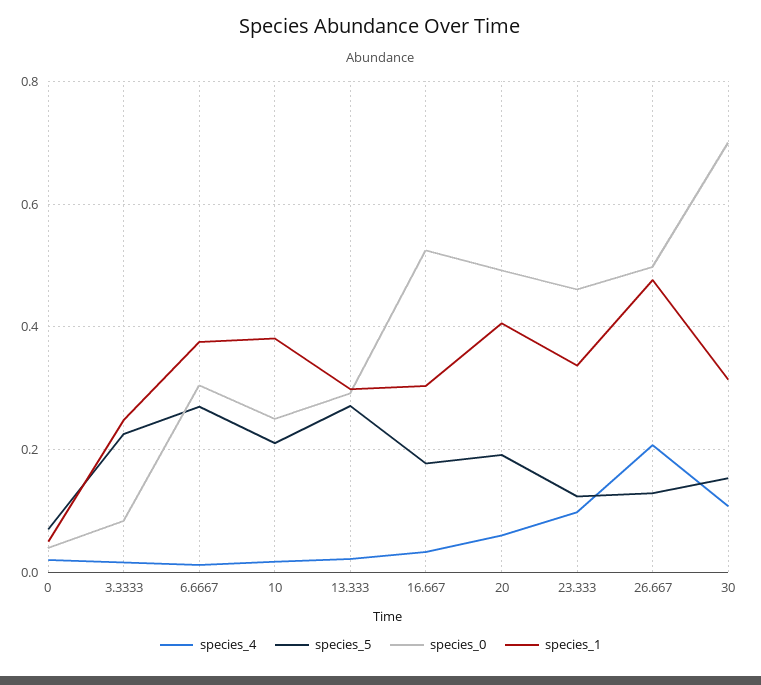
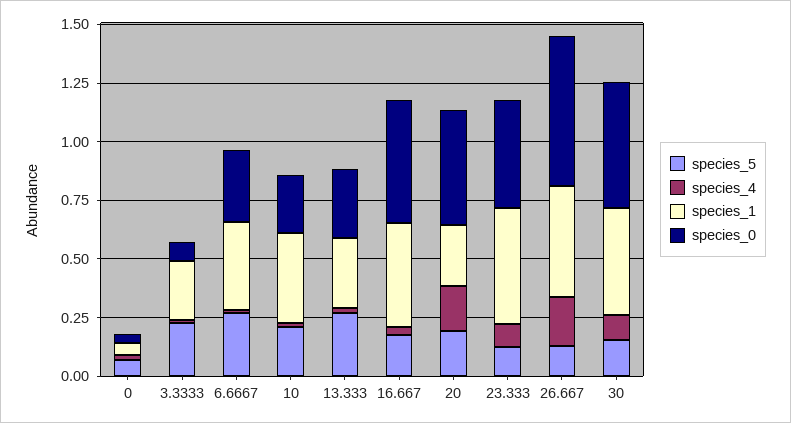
species_1, 16.667: 0.3 -> 0.45
species_4, 20: 0.06 -> 0.2
species_1, 20: 0.4 -> 0.25
species_1, 23.333: 0.34 -> 0.5
species_0, 26.667: 0.5 -> 0.65
species_0, 30: 0.7 -> 0.55
species_1, 30: 0.32 -> 0.45

